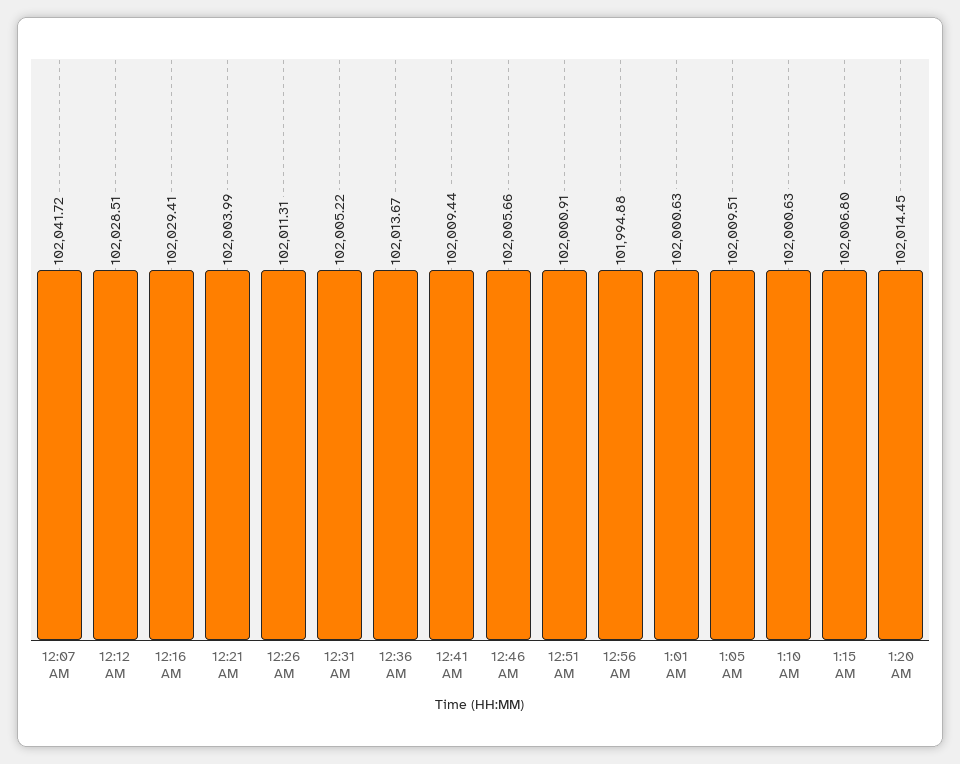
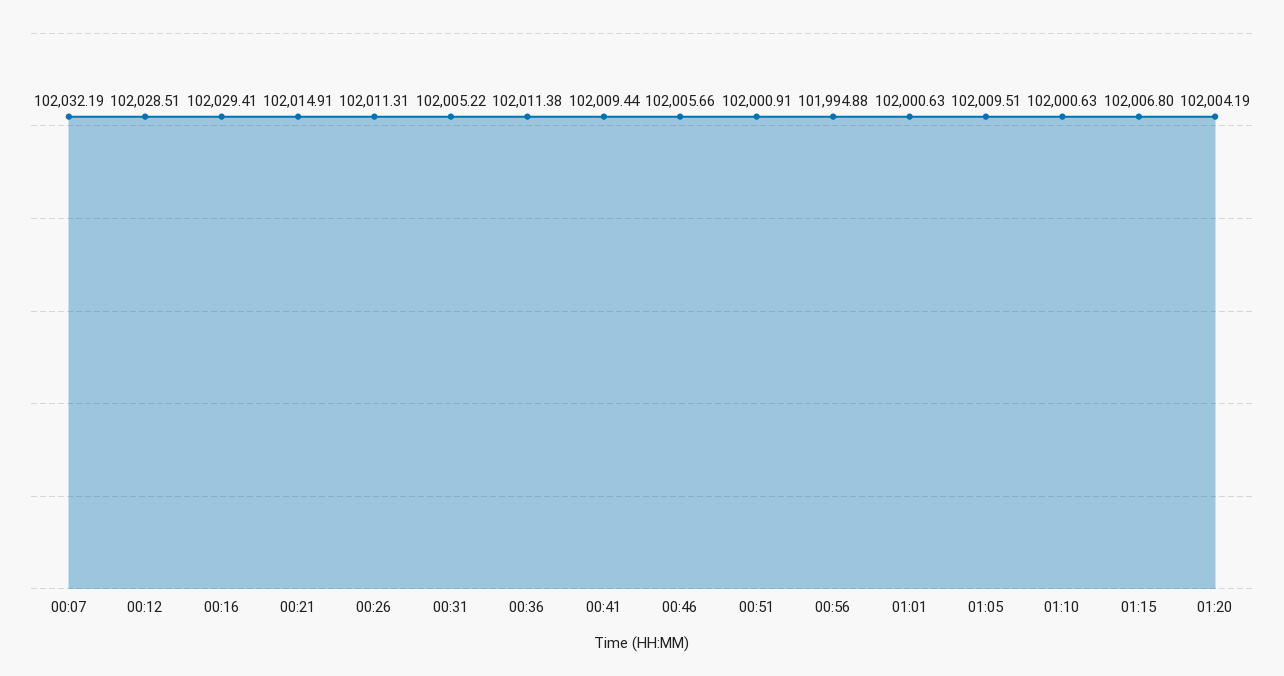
12:07 AM: 102041.72 -> 102032.19
12:21 AM: 102003.99 -> 102014.91
12:36 AM: 102013.67 -> 102011.38
1:20 AM: 102014.45 -> 102004.19

